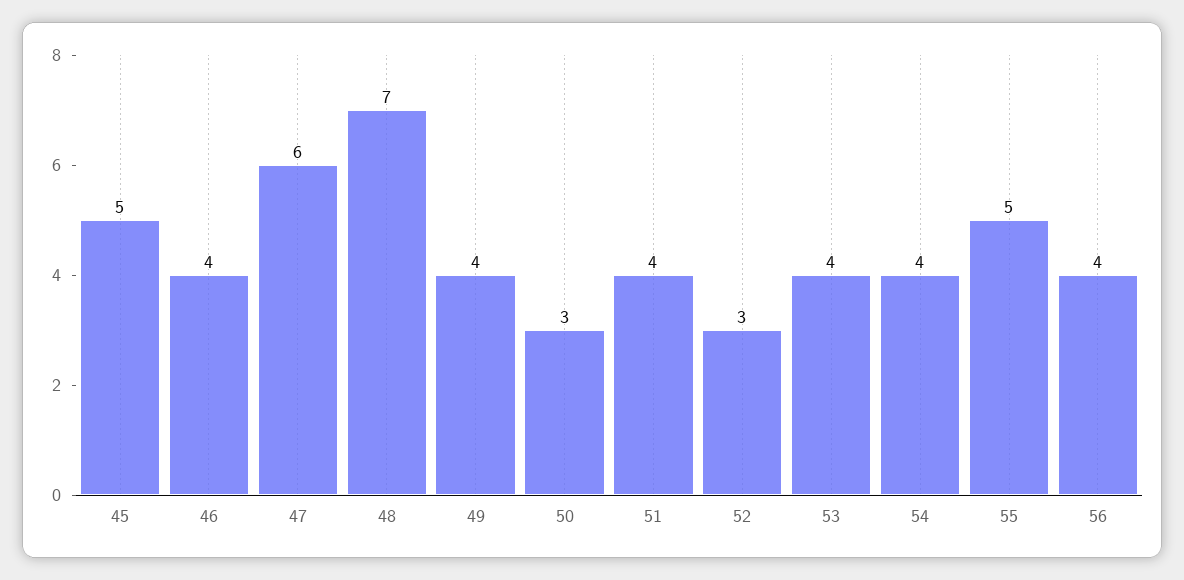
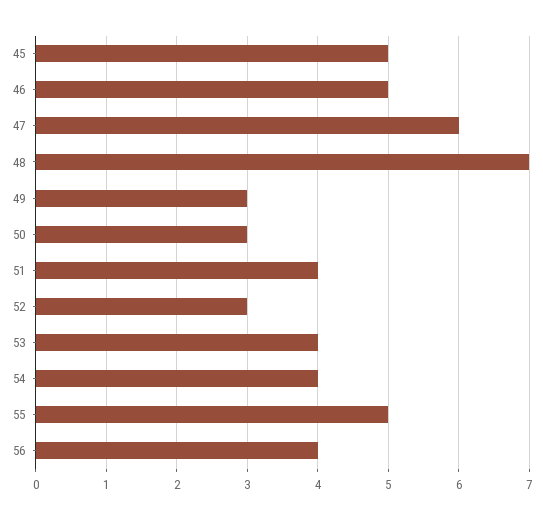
46: 4 -> 5
49: 4 -> 3

